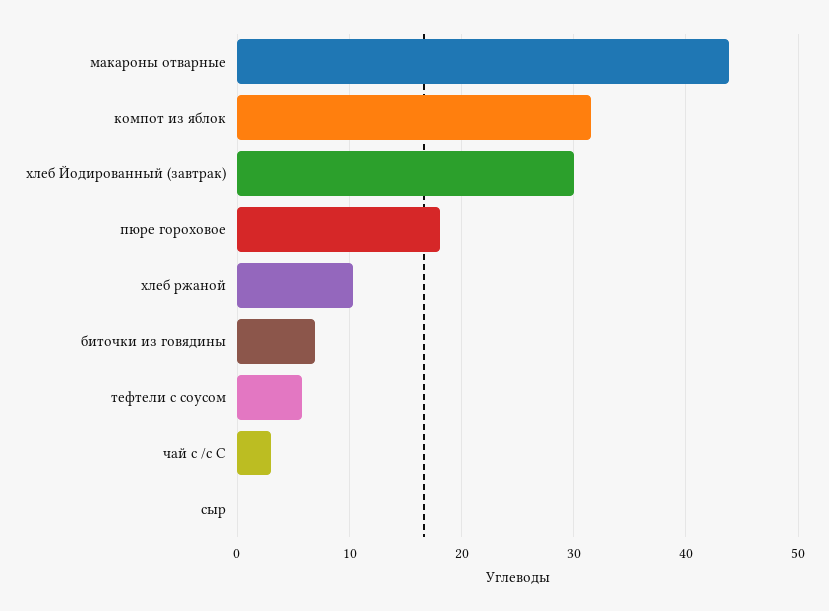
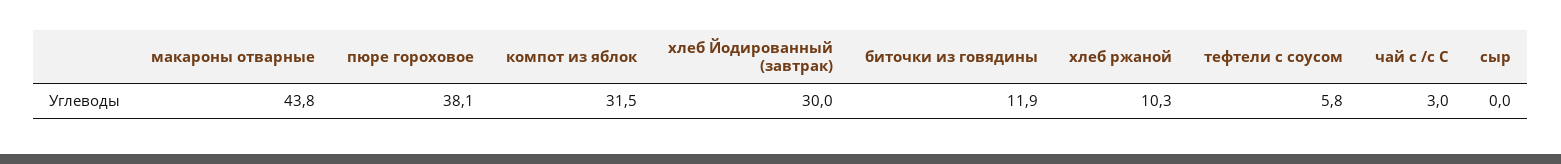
пюре гороховое: 18 -> 38.1
биточки из говядины: 7 -> 11.9

